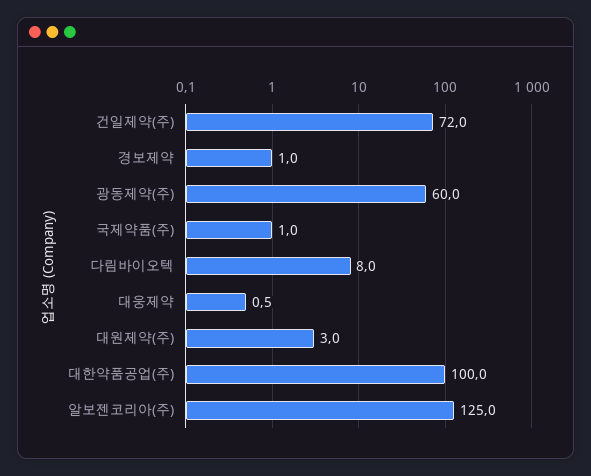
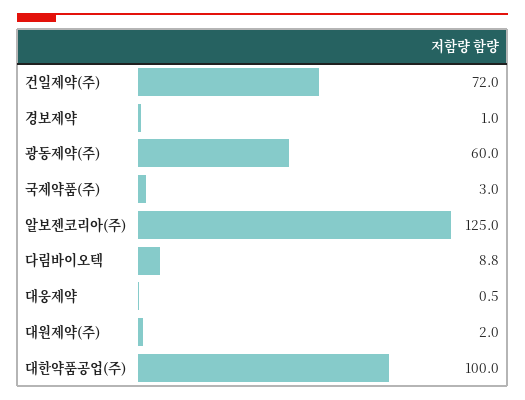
국제약품(주): 1 -> 3
다림바이오텍: 8 -> 8.8
대원제약(주): 3 -> 2

